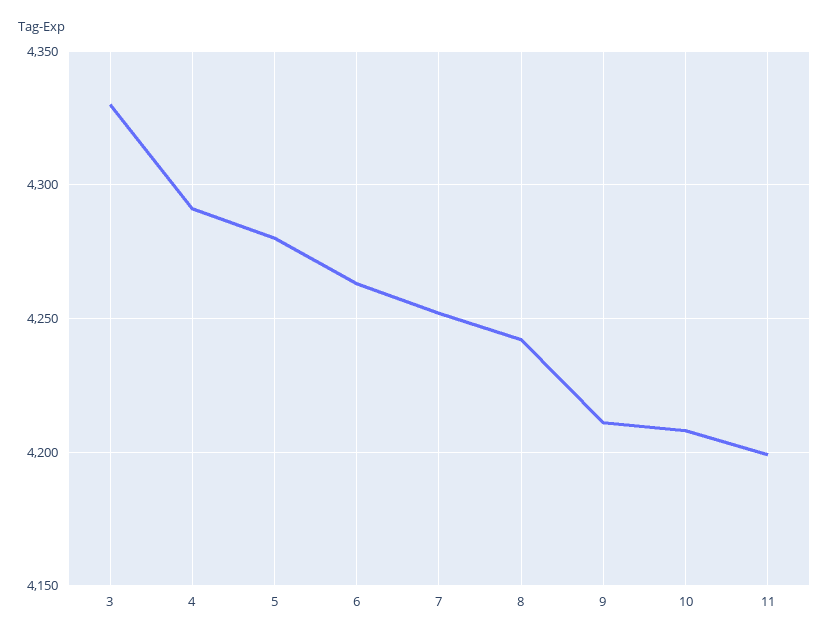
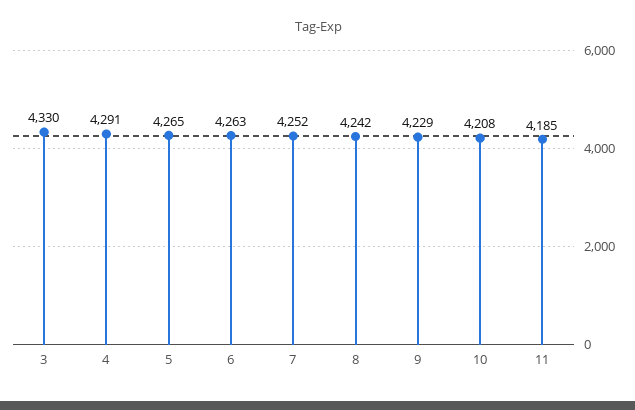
5: 4280 -> 4265
9: 4210 -> 4229
11: 4200 -> 4185

